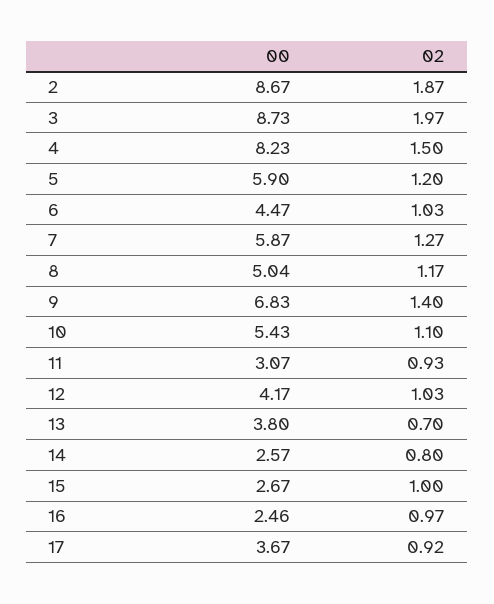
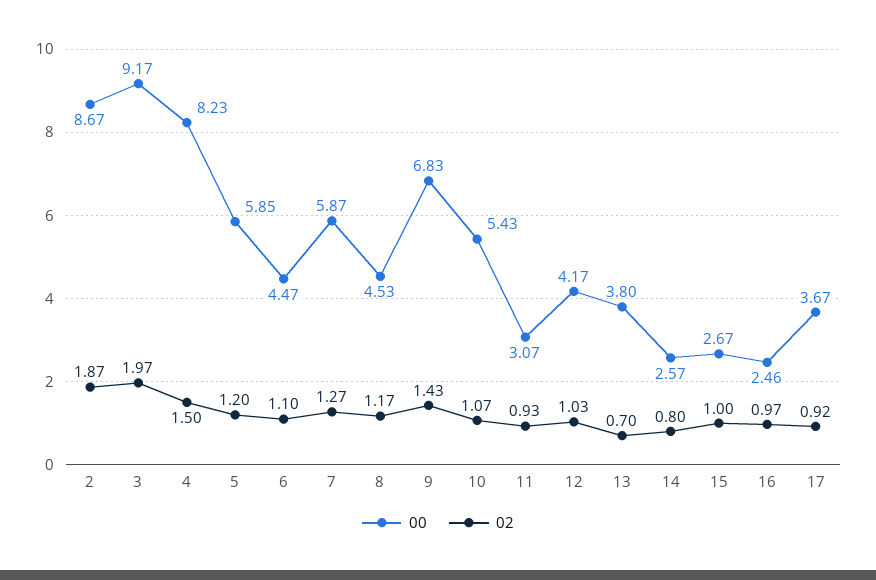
00, 3: 8.73 -> 9.17
00, 5: 5.9 -> 5.85
02, 6: 1.03 -> 1.1
00, 8: 5.04 -> 4.53
02, 9: 1.4 -> 1.43
02, 10: 1.1 -> 1.07

